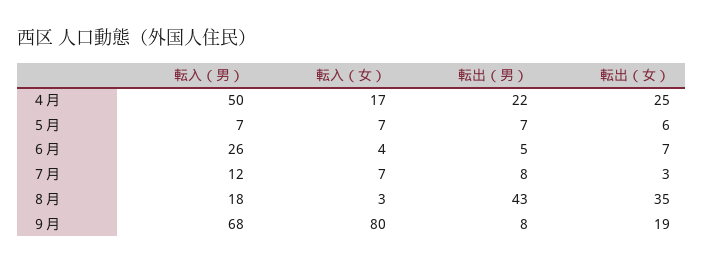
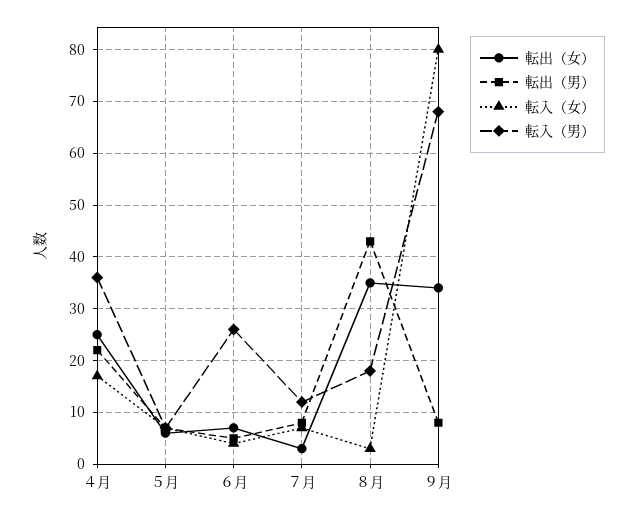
転入（男）, ４月: 50 -> 35
転出（女）, ９月: 19 -> 35

